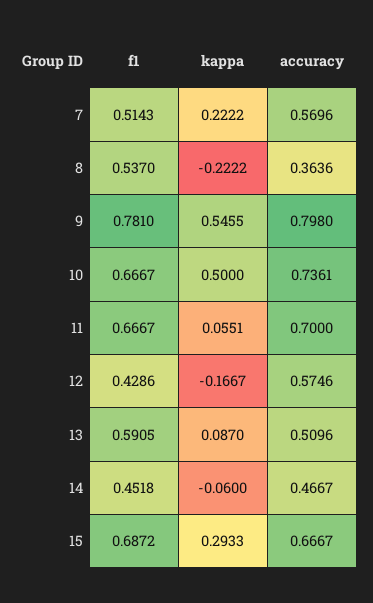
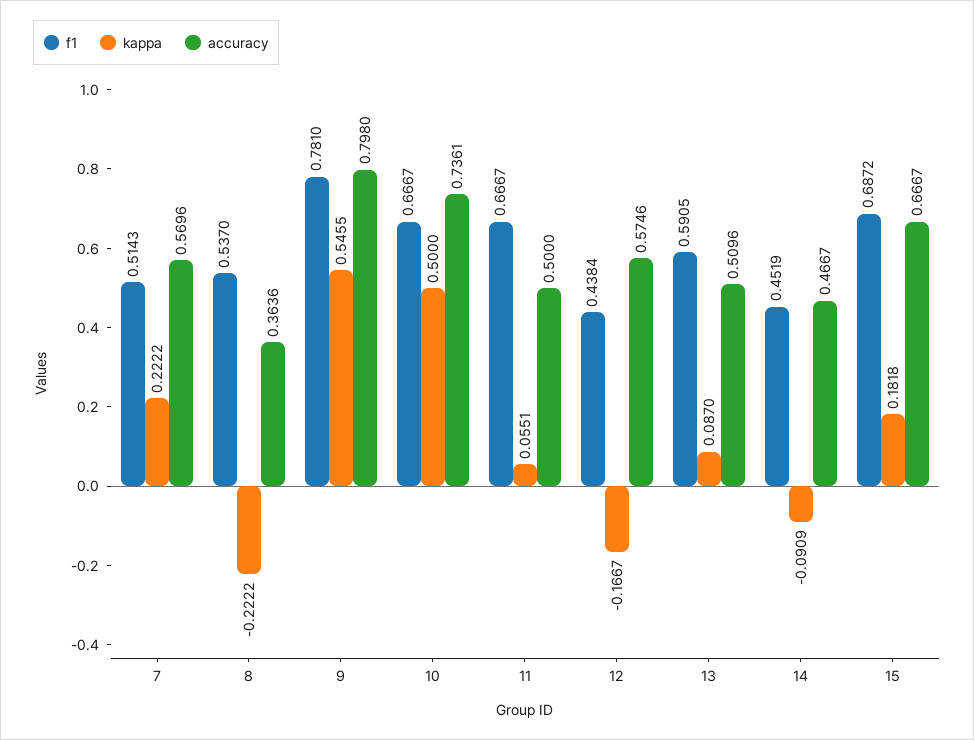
accuracy, 11: 0.7 -> 0.5
f1, 12: 0.4286 -> 0.4384
f1, 14: 0.4518 -> 0.4519
kappa, 14: -0.06 -> -0.0909
kappa, 15: 0.2933 -> 0.1818

